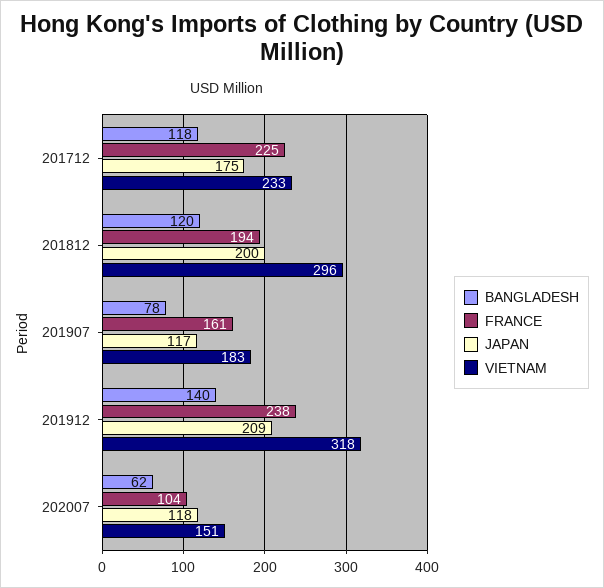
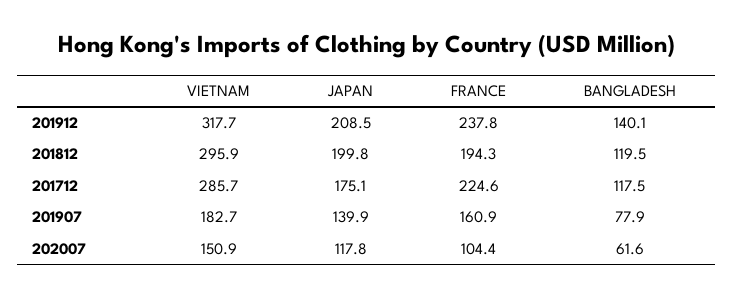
VIETNAM, 201712: 233 -> 285.7
JAPAN, 201907: 117 -> 139.9

